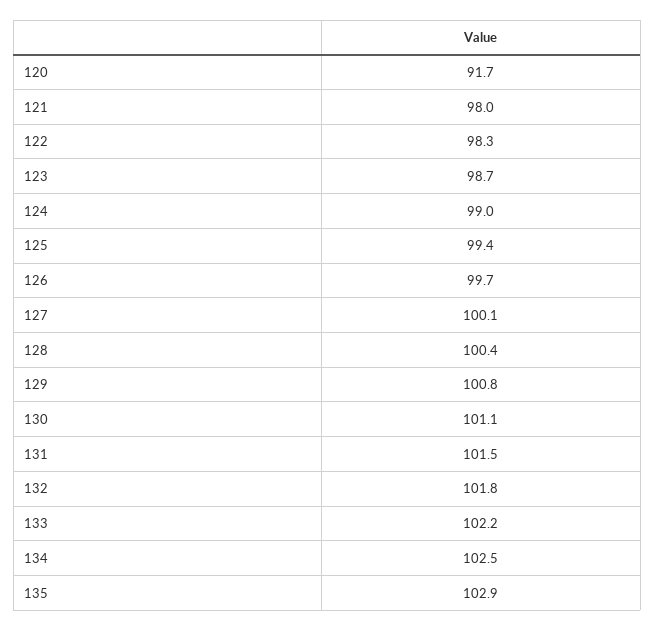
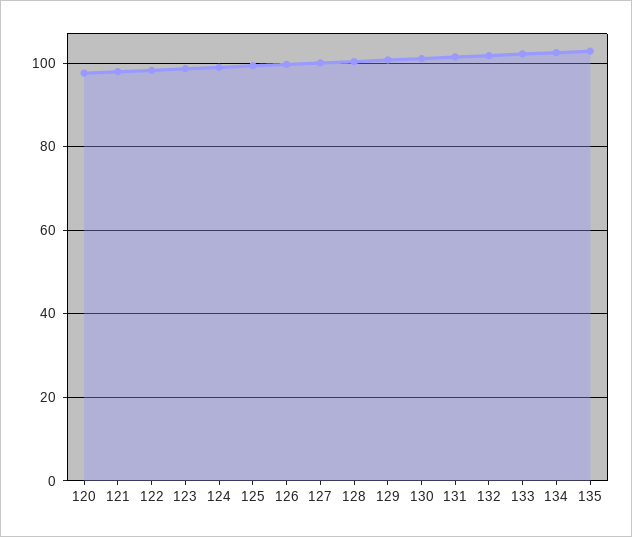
120: 91.7 -> 98

